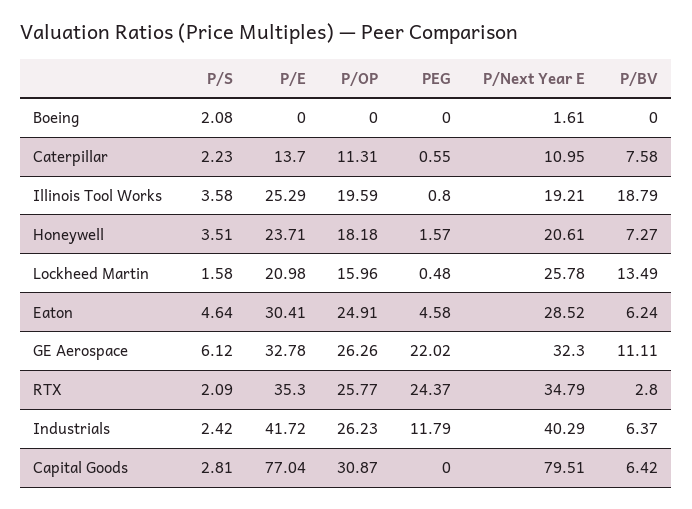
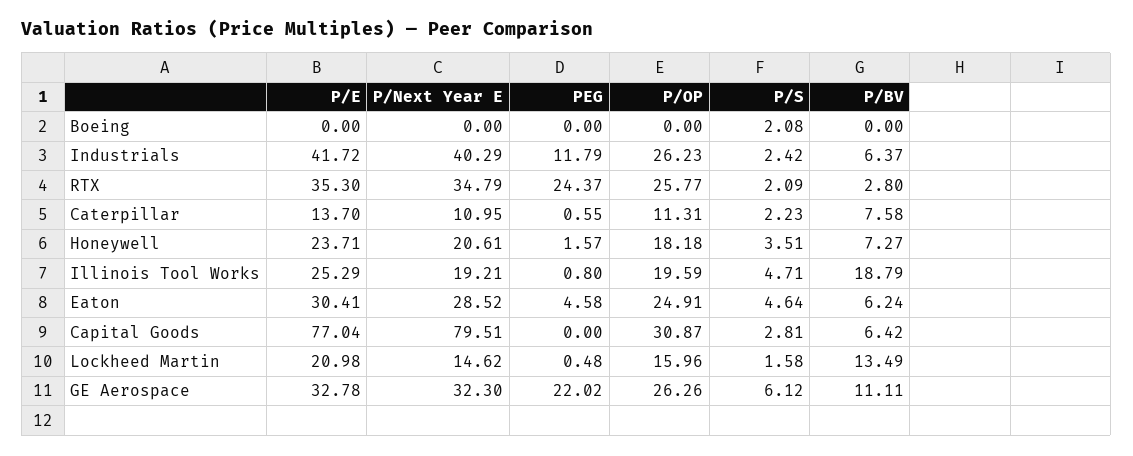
P/Next Year E, Boeing: 1.61 -> 0
P/S, Illinois Tool Works: 3.58 -> 4.71
P/Next Year E, Lockheed Martin: 25.78 -> 14.62

